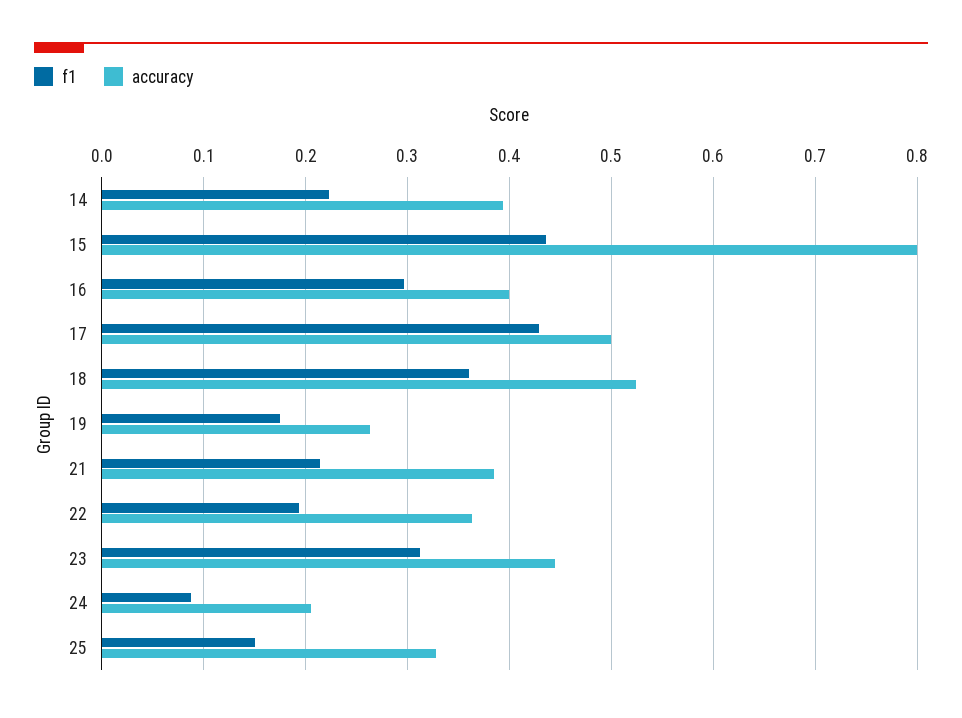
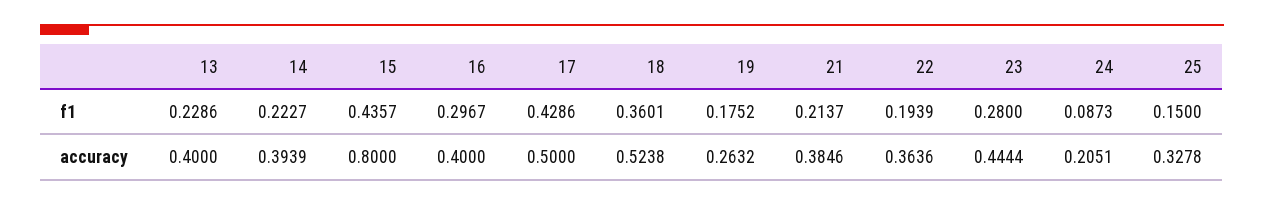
f1, 23: 0.31 -> 0.28
f1, 13: none -> 0.2286
accuracy, 13: none -> 0.4

